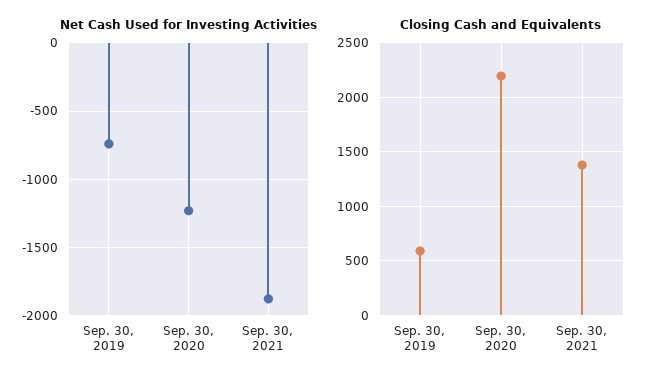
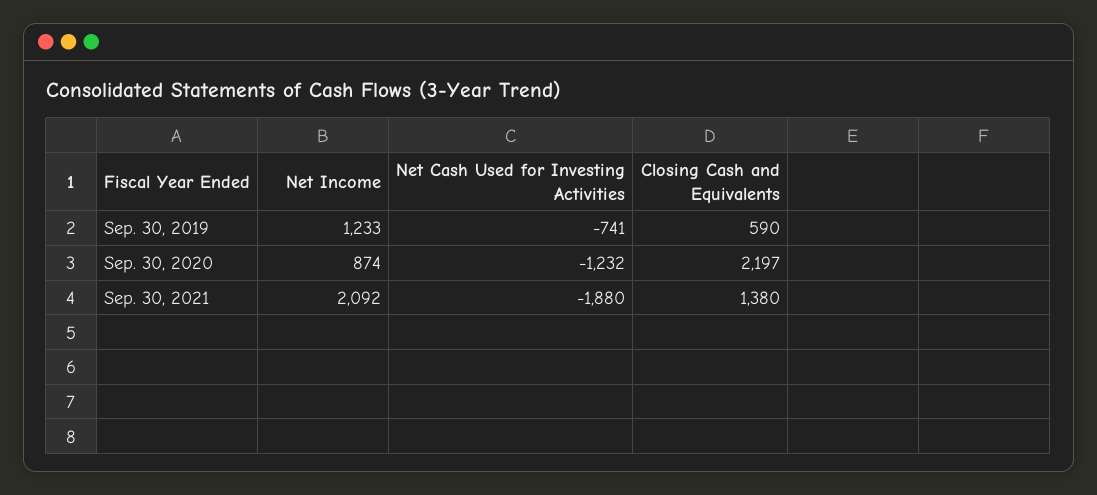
Net Income, Sep. 30, 2019: none -> 1233
Net Income, Sep. 30, 2020: none -> 874
Net Income, Sep. 30, 2021: none -> 2092

